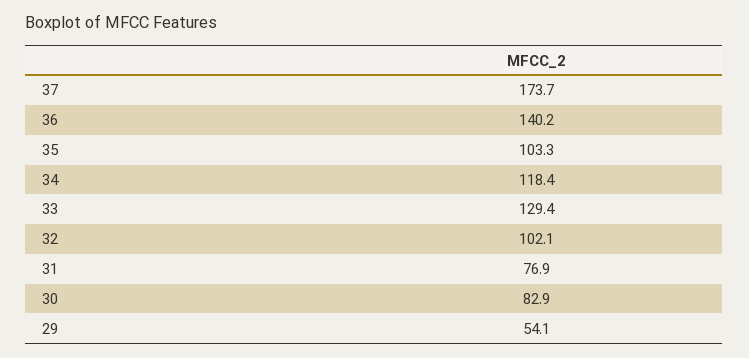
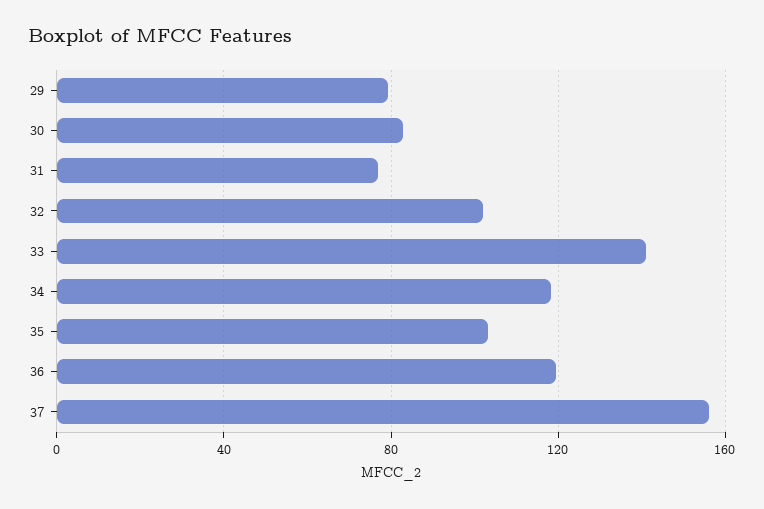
37: 173.7 -> 155
36: 140.2 -> 120
33: 129.4 -> 140
29: 54.1 -> 80

